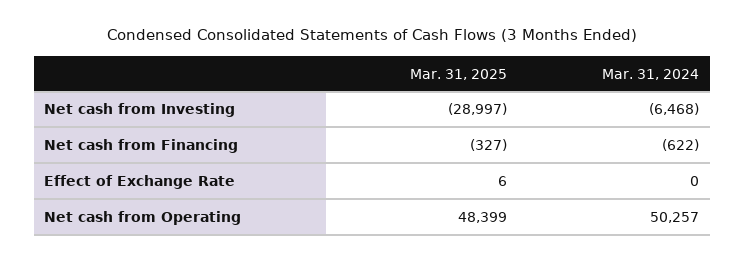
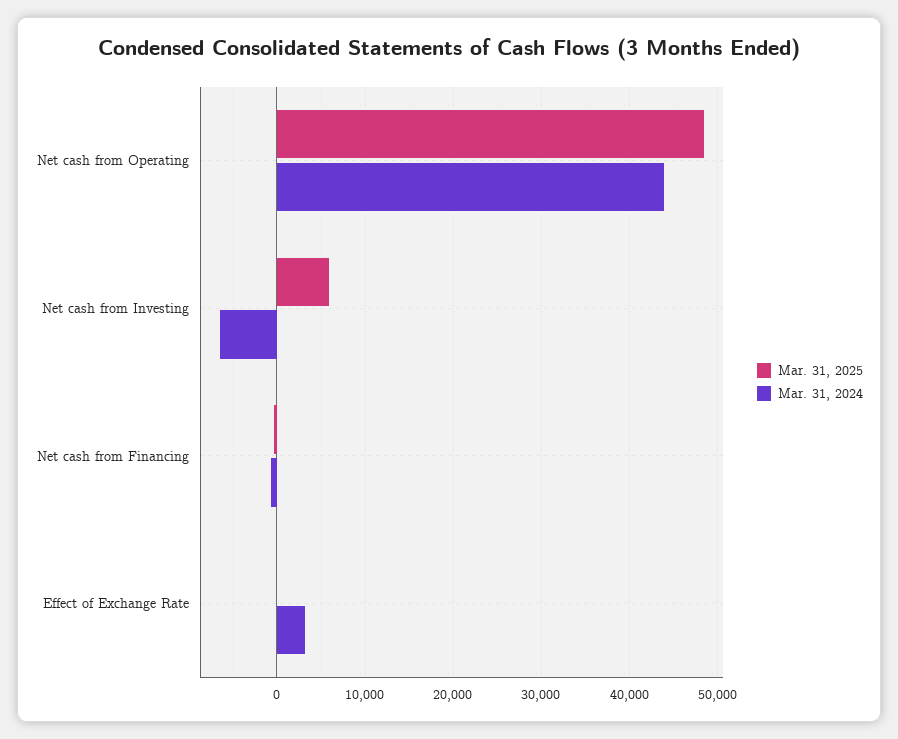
Mar. 31, 2025, Net cash from Investing: -28997 -> 6000
Mar. 31, 2024, Effect of Exchange Rate: 0 -> 3000
Mar. 31, 2024, Net cash from Operating: 50257 -> 44000

